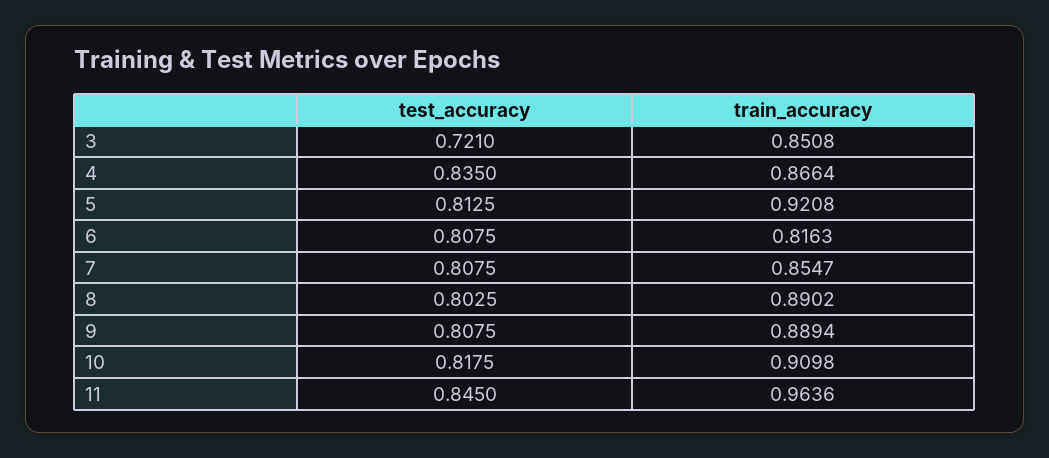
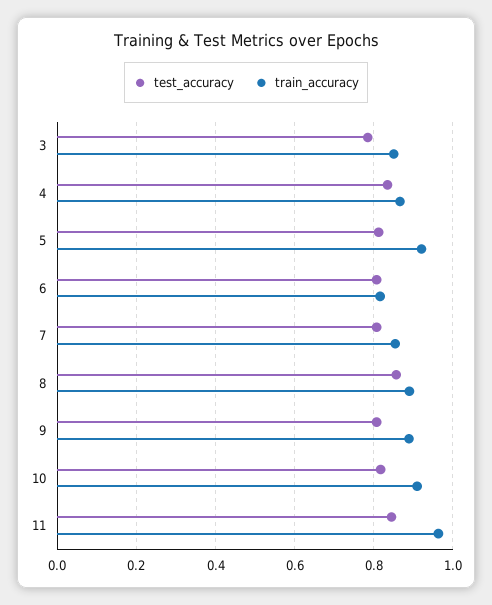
test_accuracy, 3: 0.721 -> 0.78
test_accuracy, 8: 0.8025 -> 0.86

